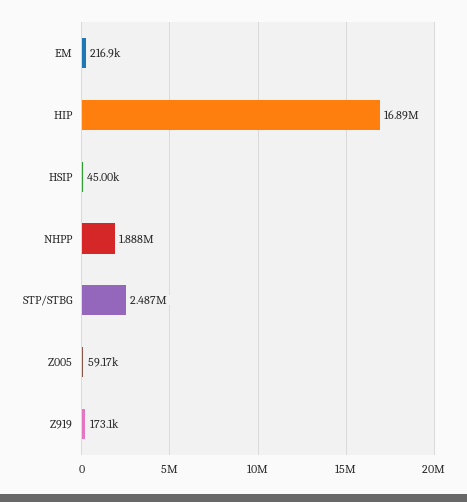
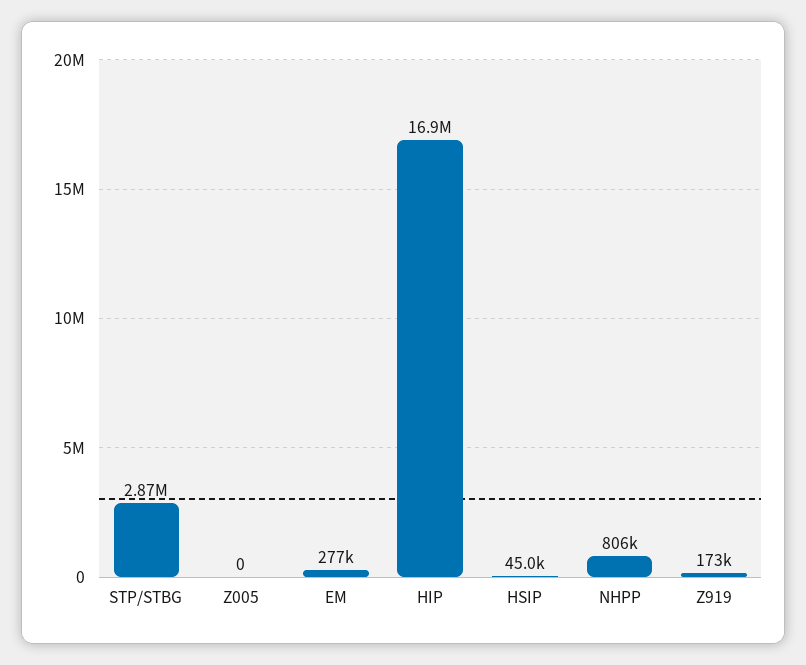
EM: 216900 -> 277000
NHPP: 1888000 -> 806000
STP/STBG: 2487000 -> 2870000
Z005: 59170 -> 0

